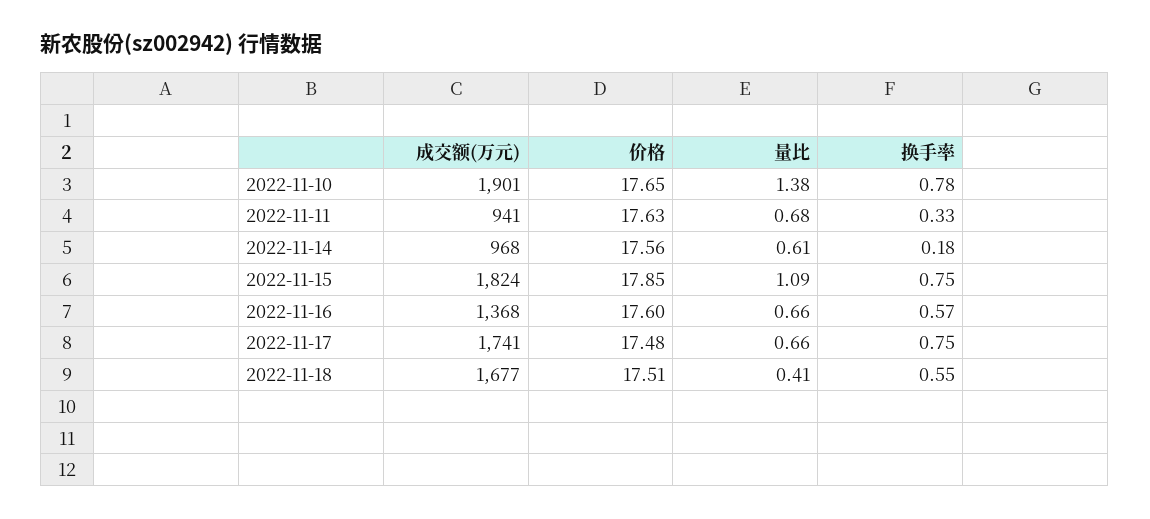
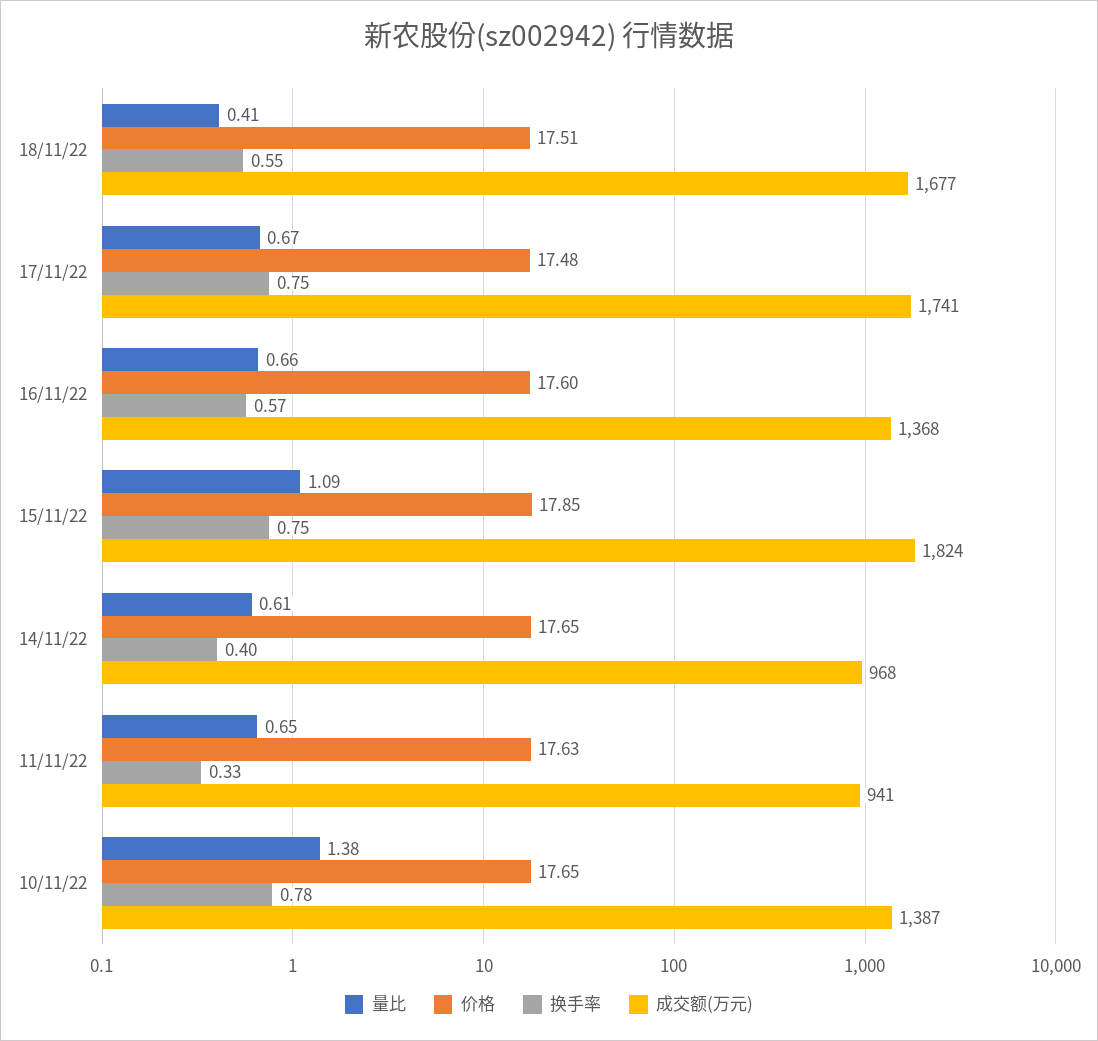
成交额(万元), 2022-11-10: 1901 -> 1387
量比, 2022-11-11: 0.68 -> 0.65
价格, 2022-11-14: 17.56 -> 17.65
换手率, 2022-11-14: 0.18 -> 0.4
量比, 2022-11-17: 0.66 -> 0.67

